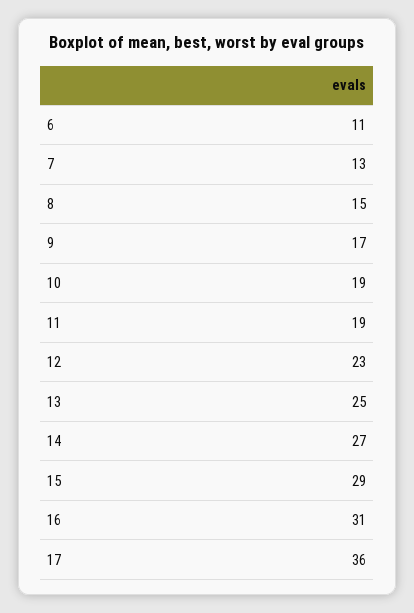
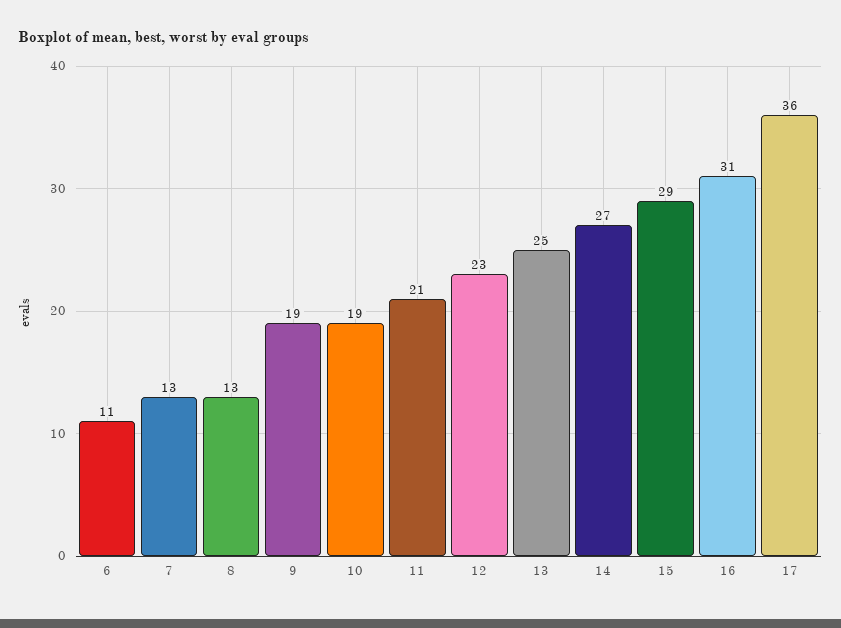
8: 15 -> 13
9: 17 -> 19
11: 19 -> 21

